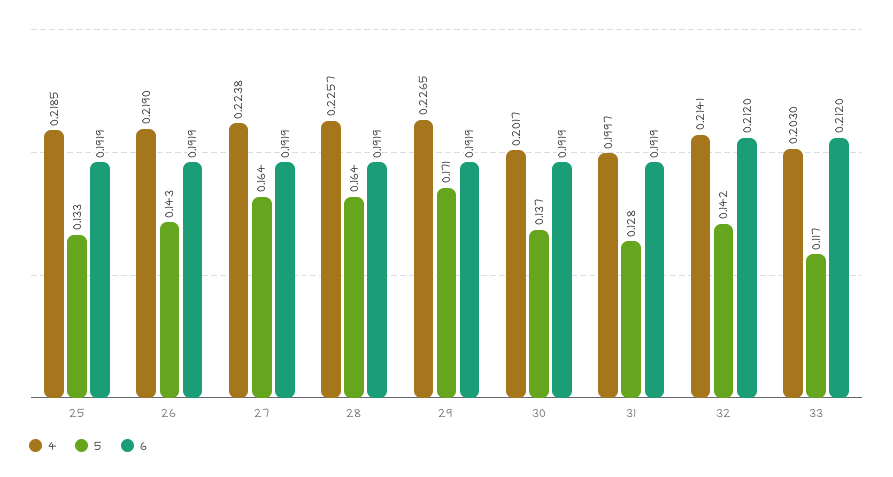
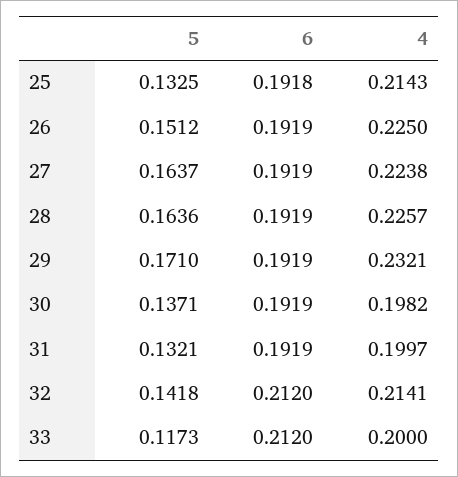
4, 25: 0.2185 -> 0.2143
6, 25: 0.1919 -> 0.1918
4, 26: 0.219 -> 0.225
5, 26: 0.143 -> 0.1512
4, 29: 0.2265 -> 0.2321
4, 30: 0.2017 -> 0.1982
5, 31: 0.128 -> 0.1321
4, 33: 0.203 -> 0.2

